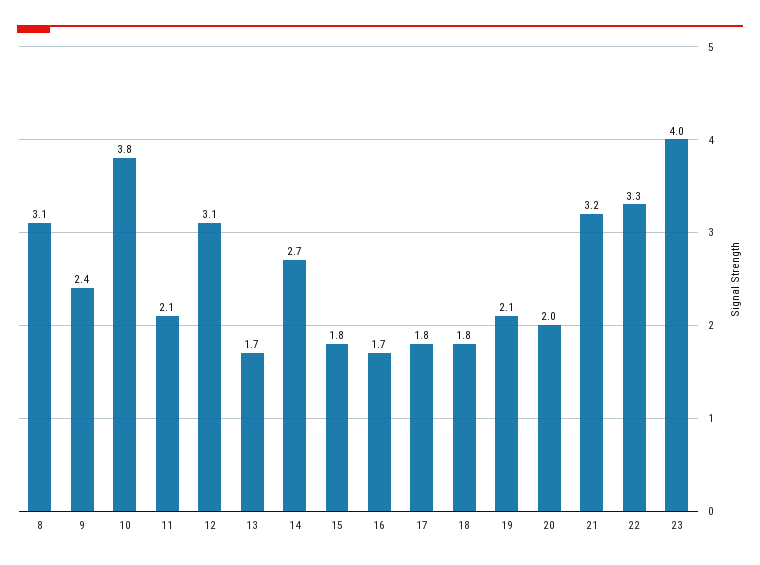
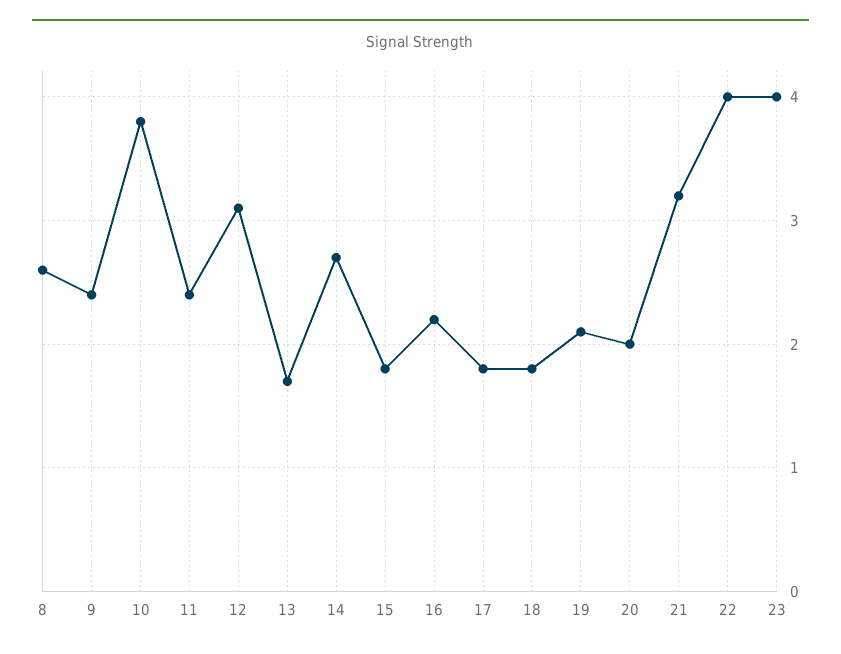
8: 3.1 -> 2.6
11: 2.1 -> 2.4
16: 1.7 -> 2.2
22: 3.3 -> 4

